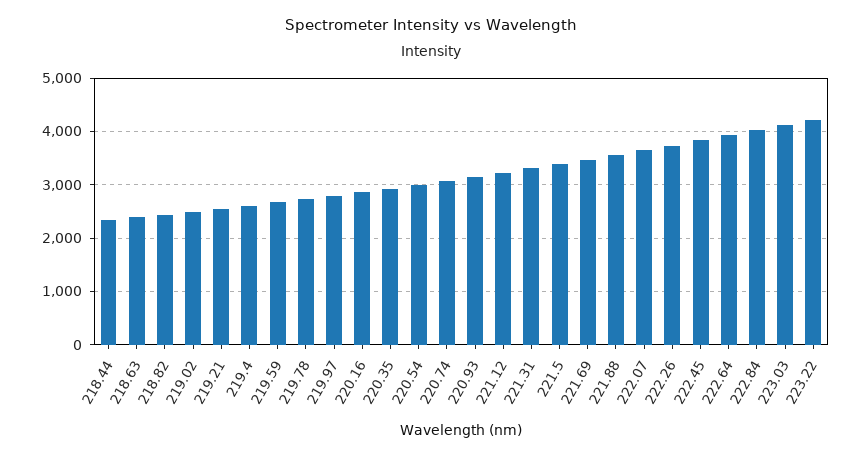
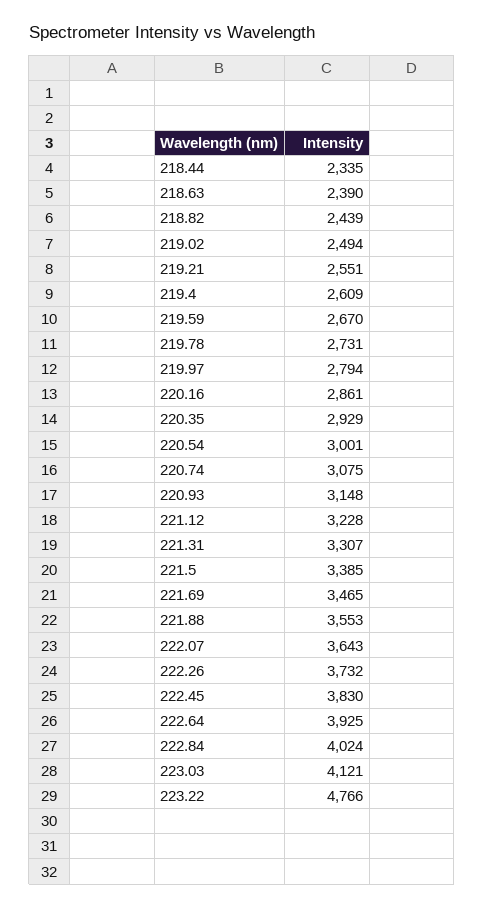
223.22: 4200 -> 4766

